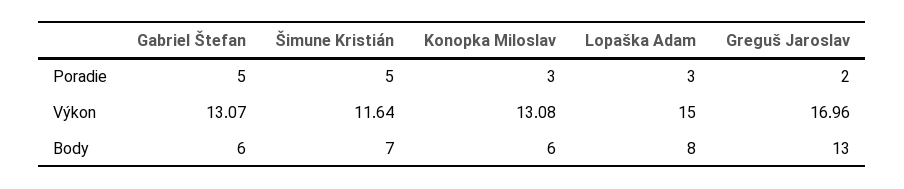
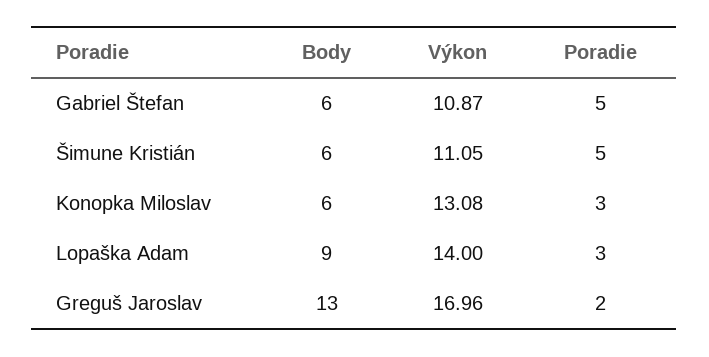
Gabriel Štefan, Výkon: 13.07 -> 10.87
Šimune Kristián, Výkon: 11.64 -> 11.05
Lopaška Adam, Výkon: 15 -> 14
Šimune Kristián, Body: 7 -> 6
Lopaška Adam, Body: 8 -> 9

